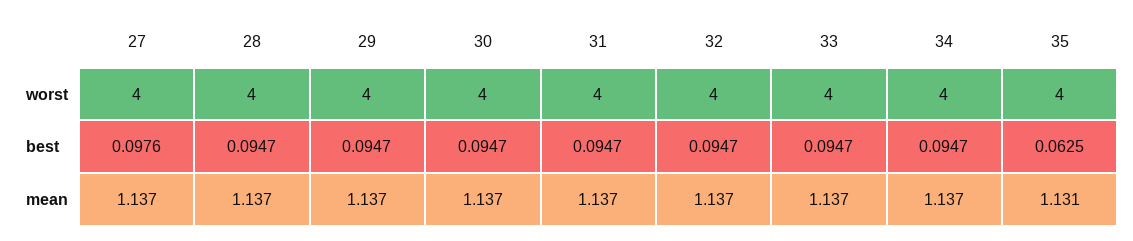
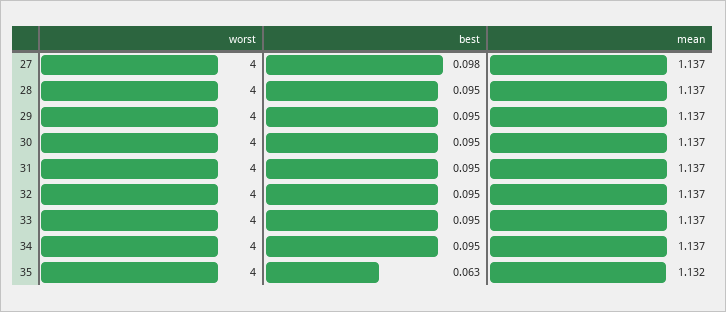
35, mean: 1.131 -> 1.132

